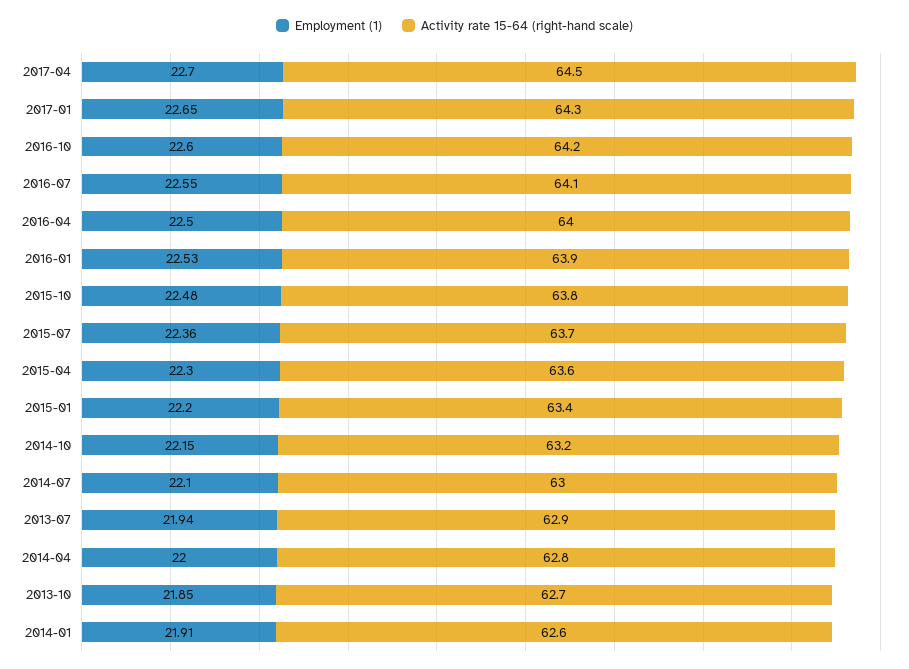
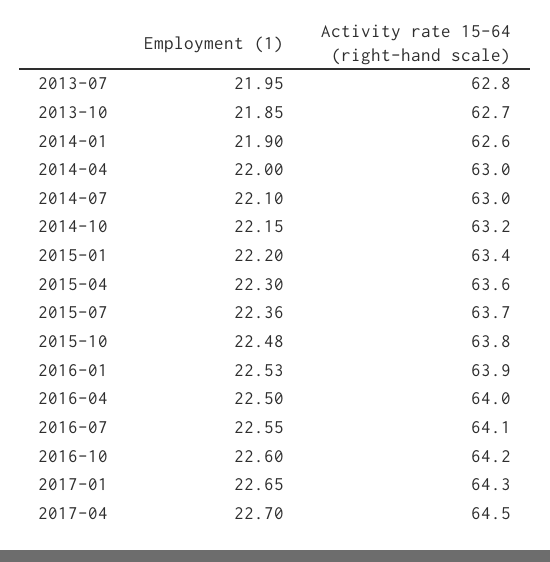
Employment (1), 2013-07: 21.94 -> 21.95
Activity rate 15-64 (right-hand scale), 2013-07: 62.9 -> 62.8
Activity rate 15-64 (right-hand scale), 2014-04: 62.8 -> 63
Employment (1), 2014-01: 21.91 -> 21.9

